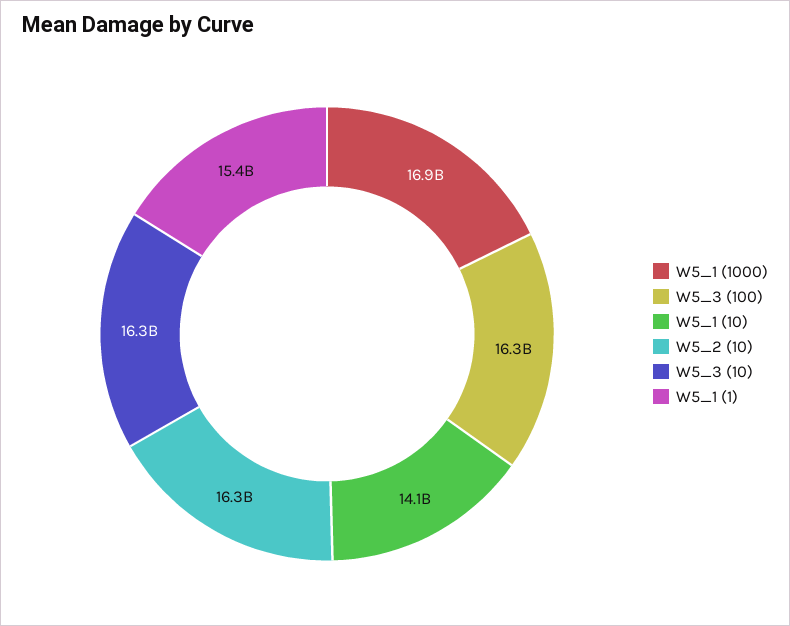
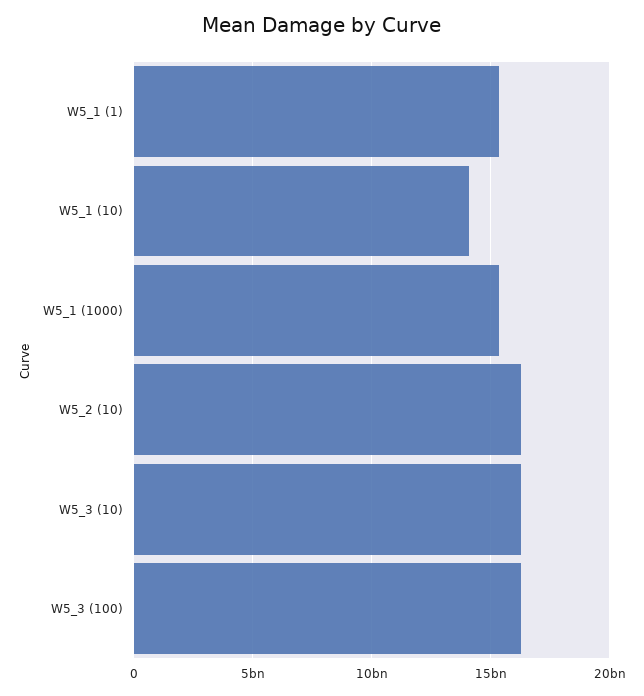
W5_1 (1000): 16900000000 -> 15500000000

